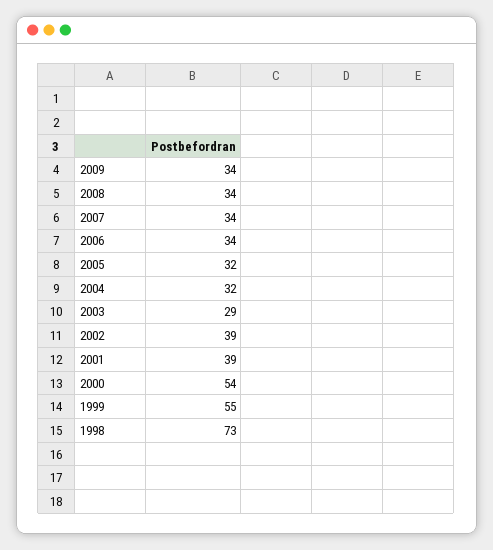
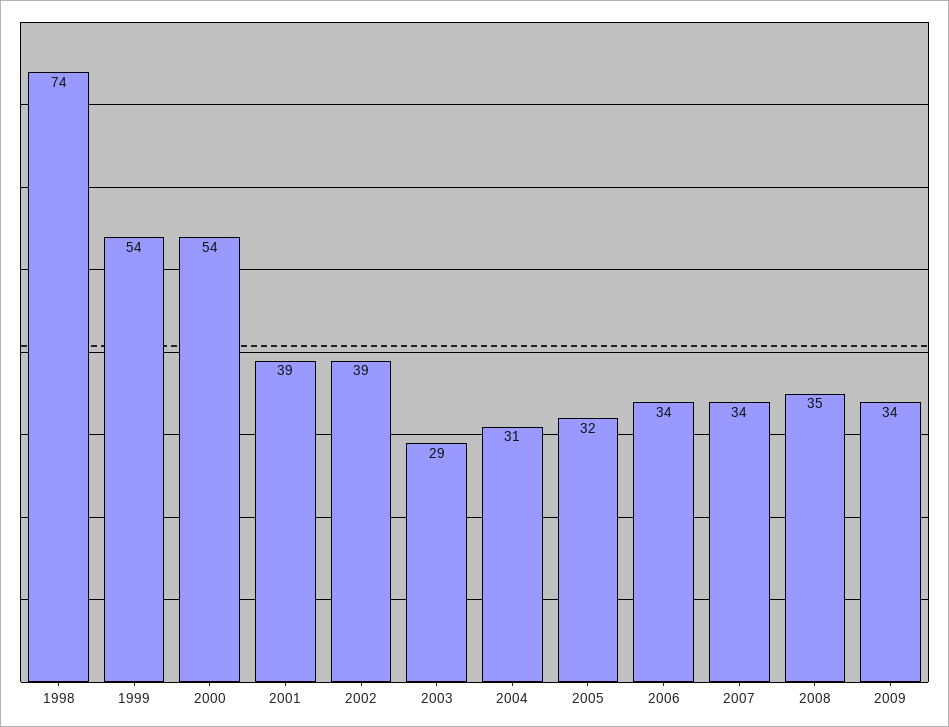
2008: 34 -> 35
2004: 32 -> 31
1999: 55 -> 54
1998: 73 -> 74

